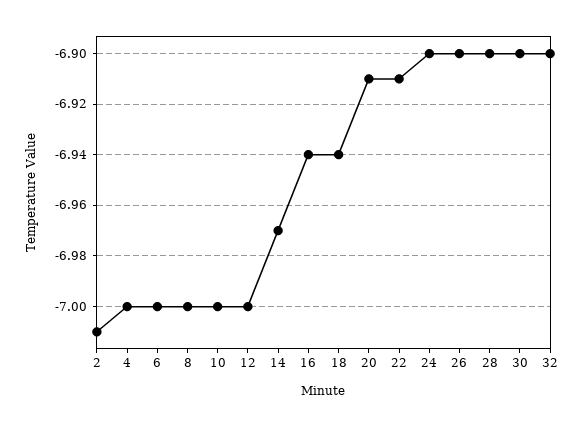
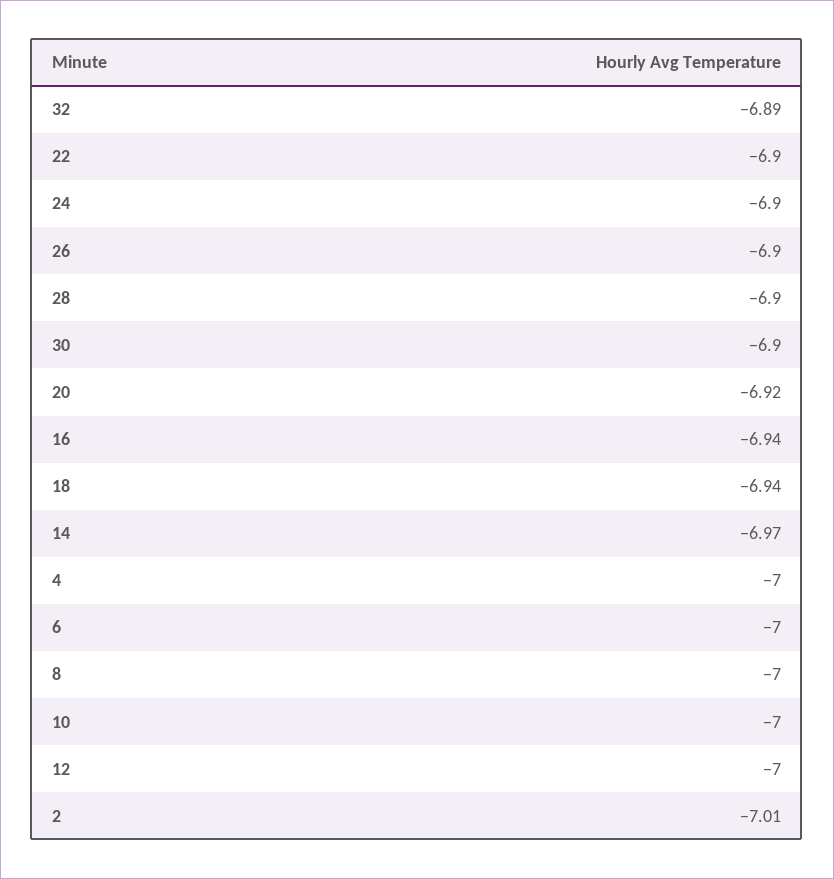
20: -6.91 -> -6.92
22: -6.91 -> -6.9
32: -6.9 -> -6.89

